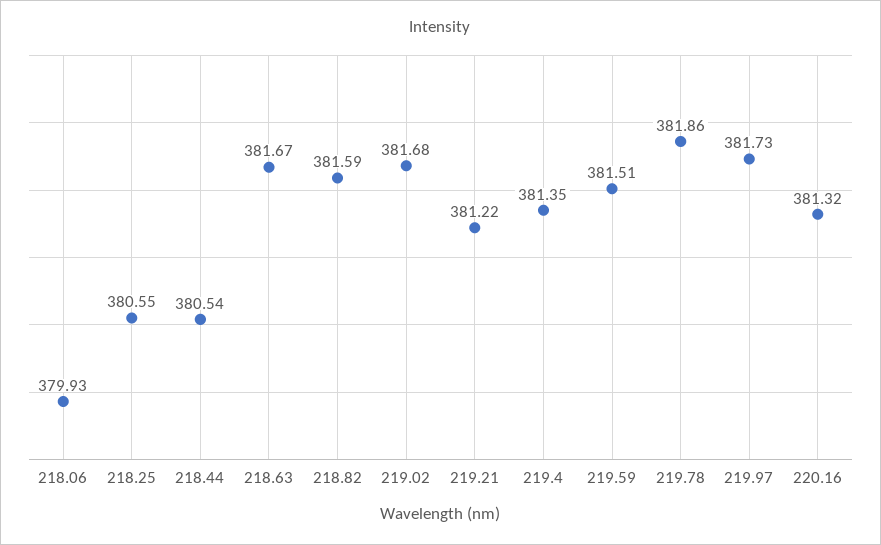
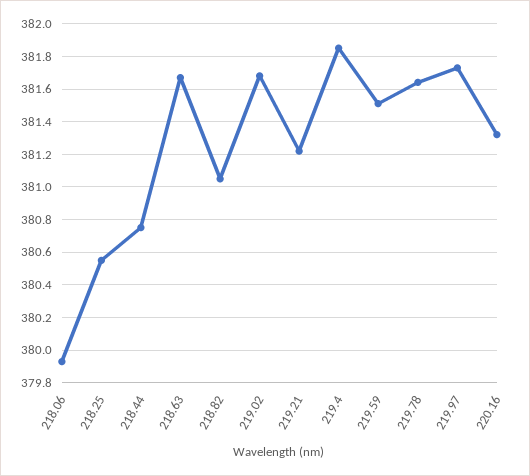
218.44: 380.54 -> 380.75
218.82: 381.59 -> 381.05
219.4: 381.35 -> 381.85
219.78: 381.86 -> 381.65

